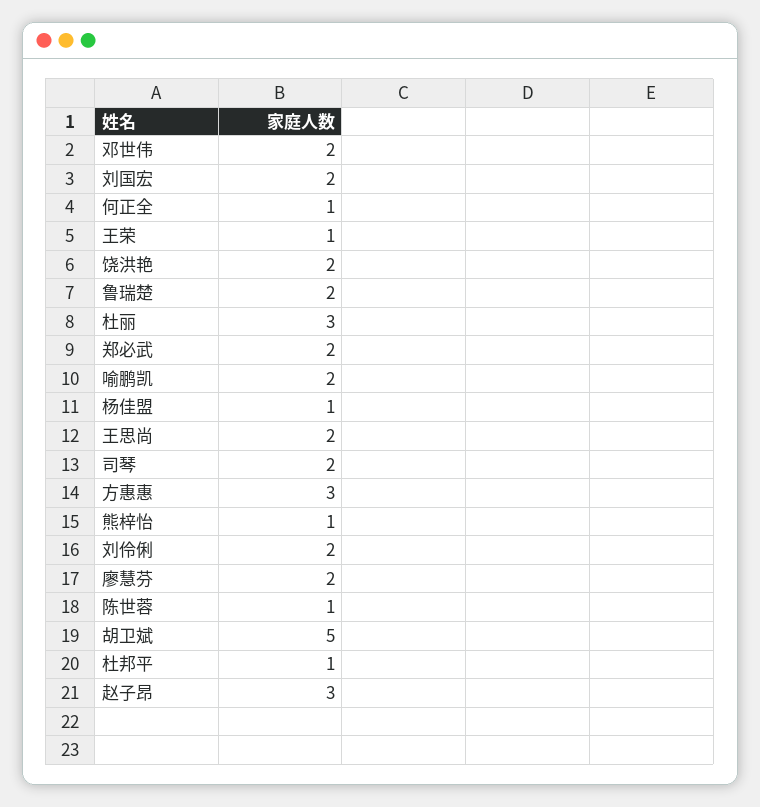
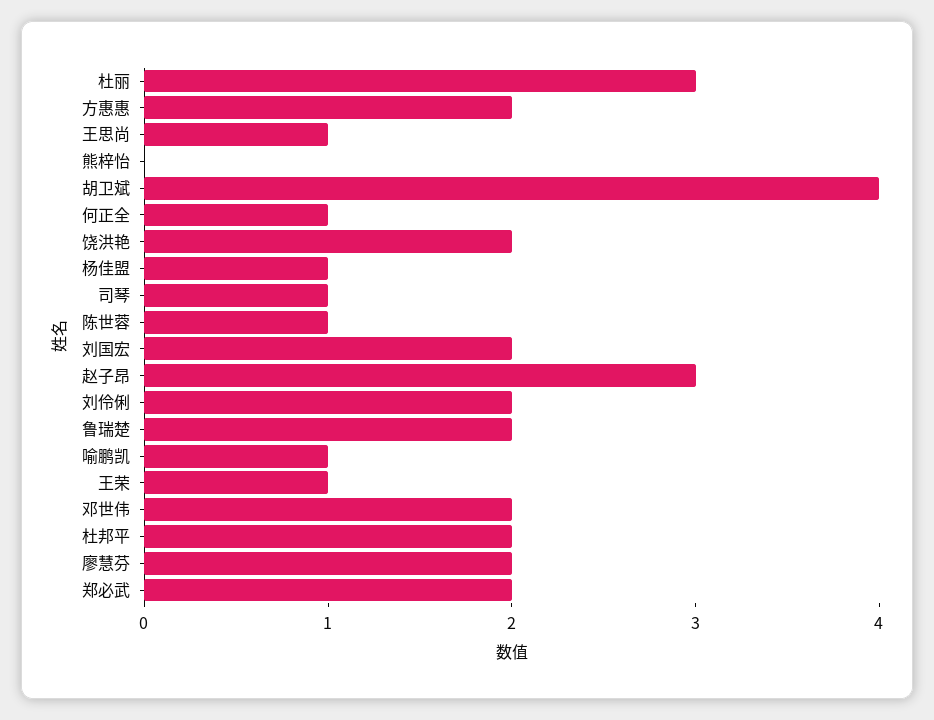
喻鹏凯: 2 -> 1
王思尚: 2 -> 1
司琴: 2 -> 1
方惠惠: 3 -> 2
熊梓怡: 1 -> 0
胡卫斌: 5 -> 4
杜邦平: 1 -> 2

